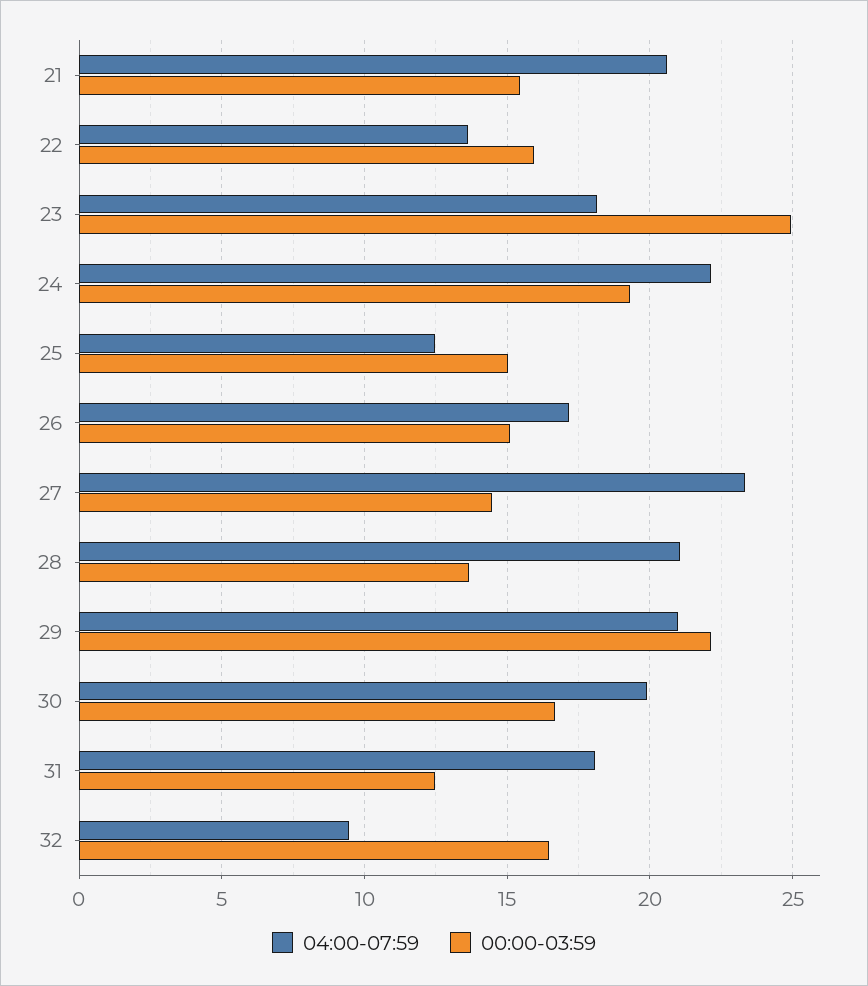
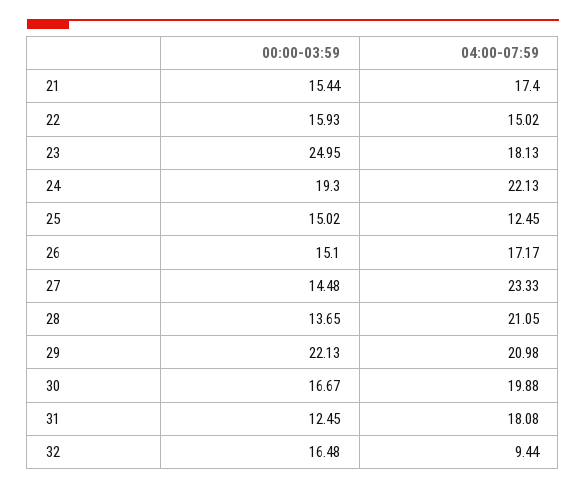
04:00-07:59, 21: 20.5 -> 17.4
04:00-07:59, 22: 13.5 -> 15.02

